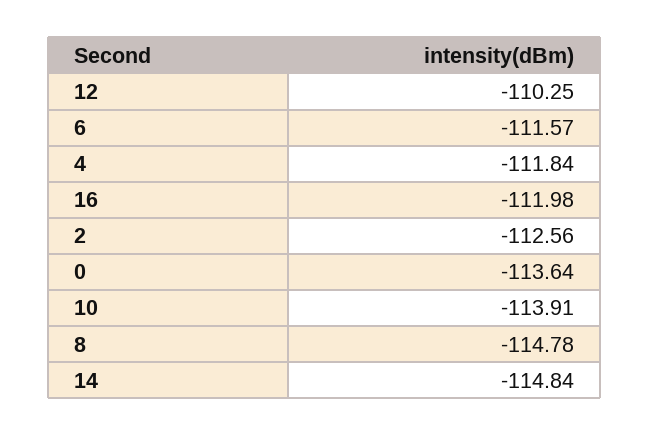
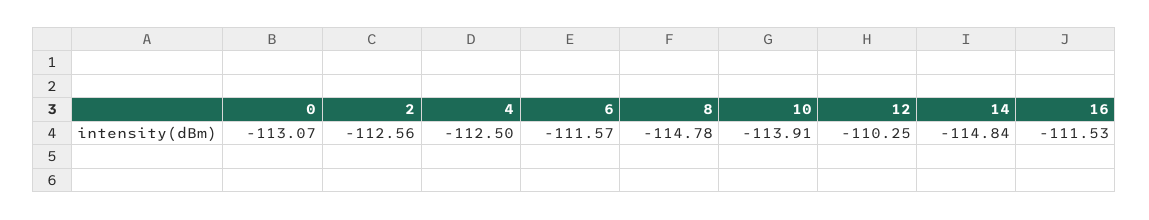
4: -111.84 -> -112.5
16: -111.98 -> -111.53
0: -113.64 -> -113.07

